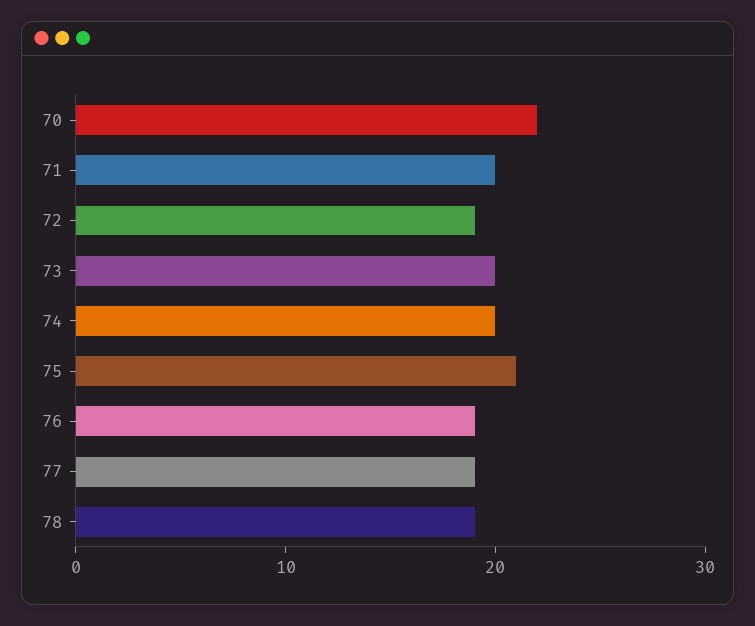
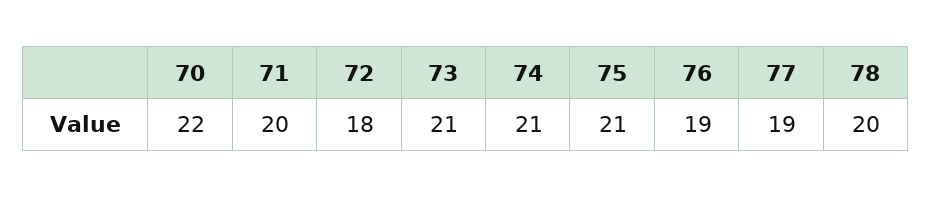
72: 19 -> 18
73: 20 -> 21
74: 20 -> 21
78: 19 -> 20

